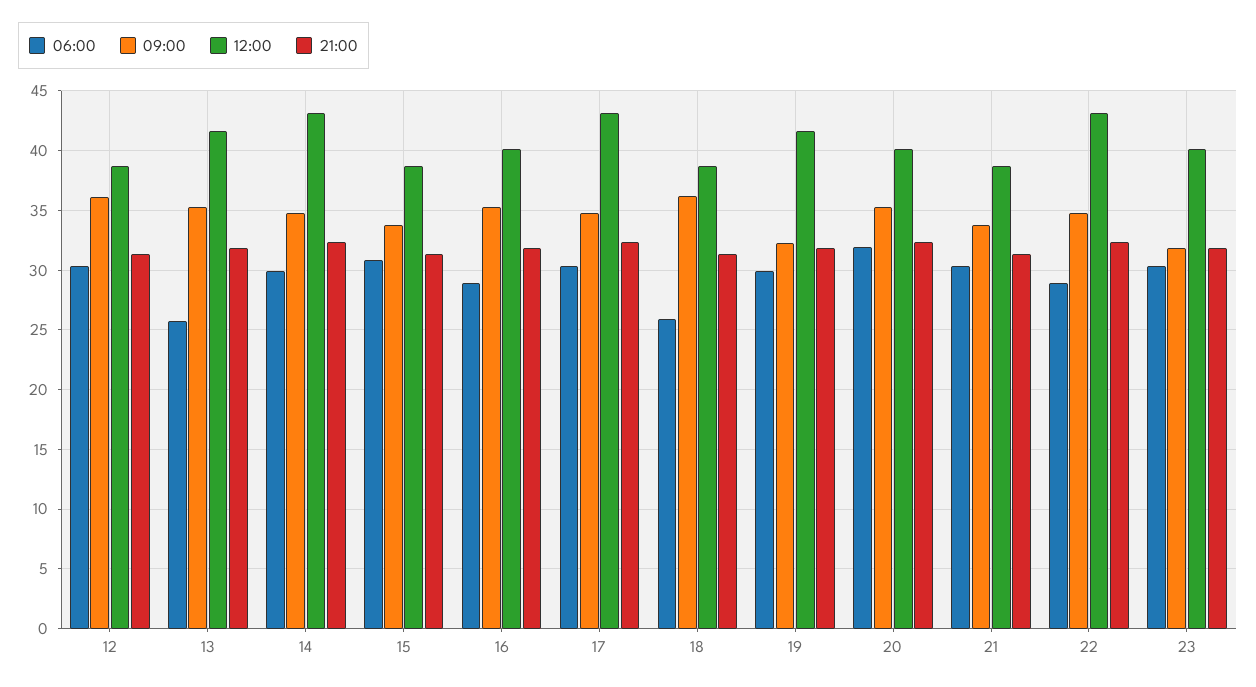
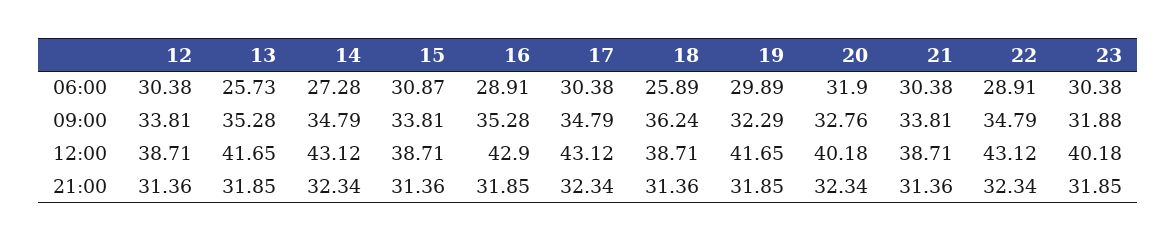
09:00, 12: 36 -> 33.81
06:00, 14: 30 -> 27.28
12:00, 16: 40 -> 42.9
09:00, 20: 35 -> 32.76

